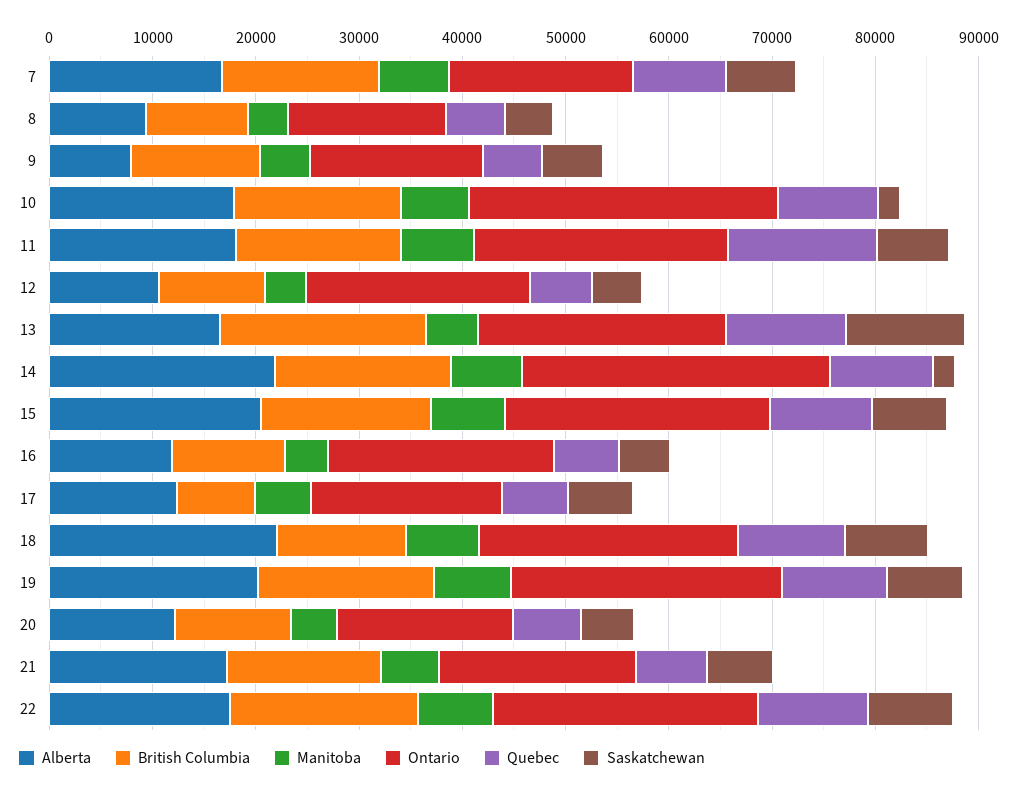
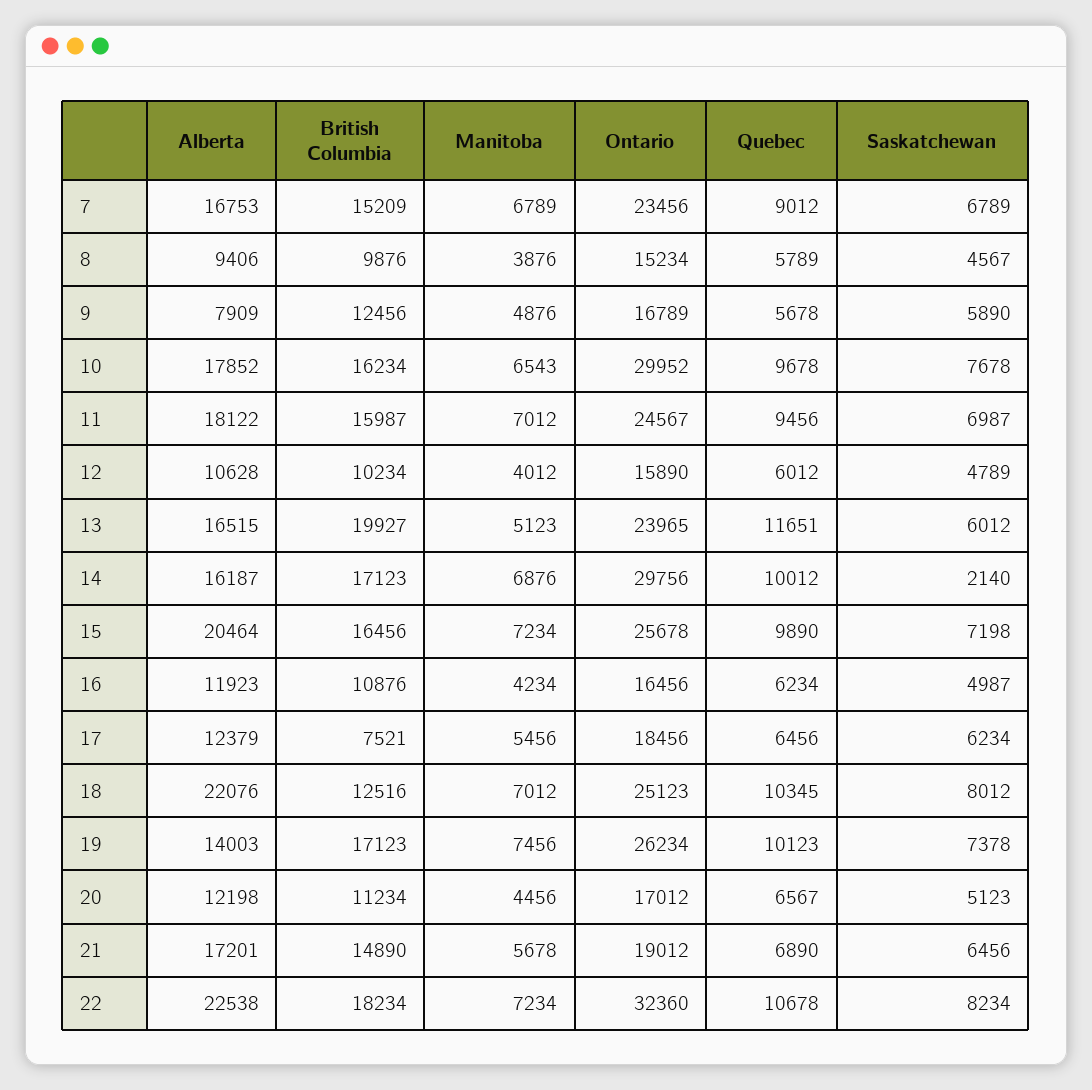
Ontario, 7: 18000 -> 23456
Saskatchewan, 10: 2000 -> 7678
Quebec, 11: 14000 -> 9456
Ontario, 12: 22000 -> 15890
Saskatchewan, 13: 12000 -> 6012
Alberta, 14: 22000 -> 16187
Ontario, 16: 22000 -> 16456
Alberta, 19: 20000 -> 14003
Alberta, 22: 18000 -> 22538
Ontario, 22: 26000 -> 32360

